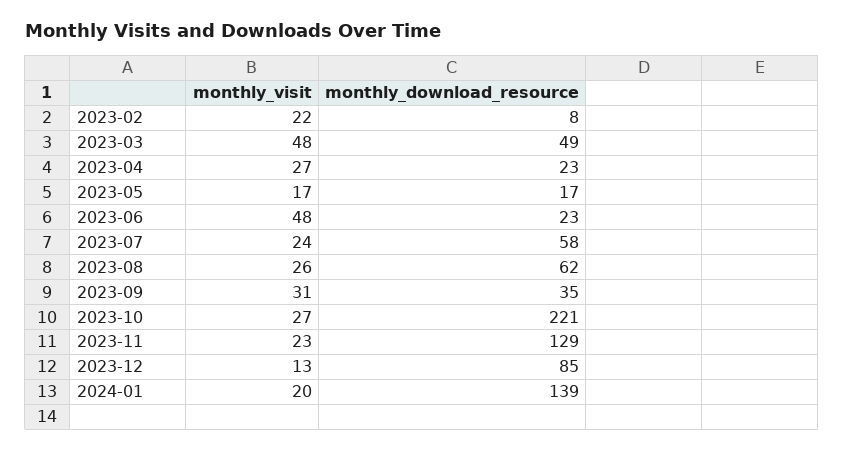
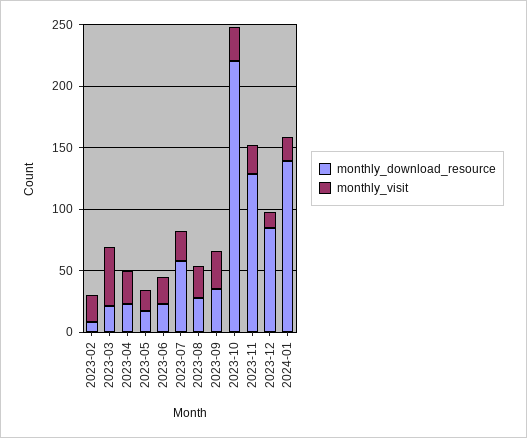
monthly_download_resource, 2023-03: 49 -> 20
monthly_visit, 2023-06: 48 -> 20
monthly_download_resource, 2023-08: 62 -> 30

